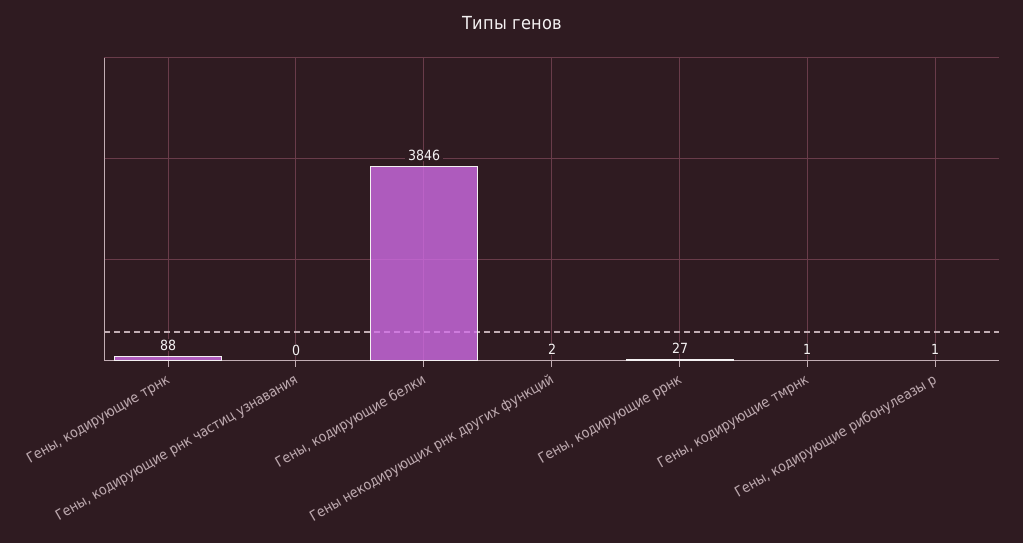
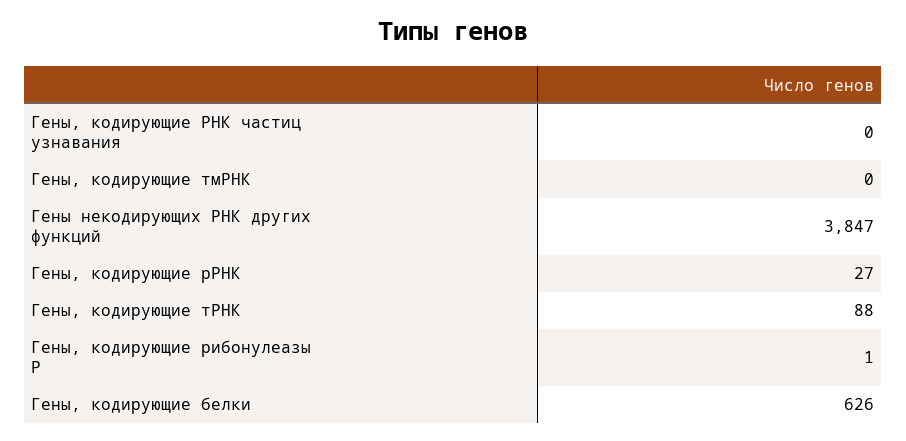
Гены, кодирующие белки: 3846 -> 626
Гены некодирующих рнк других функций: 2 -> 3847
Гены, кодирующие тмрнк: 1 -> 0

